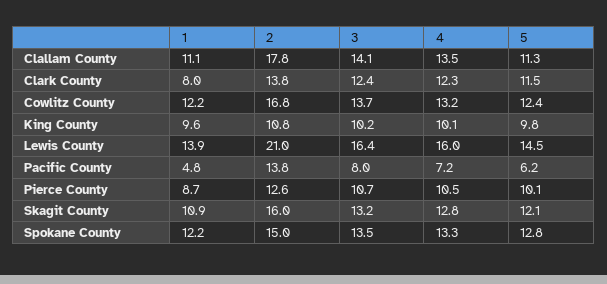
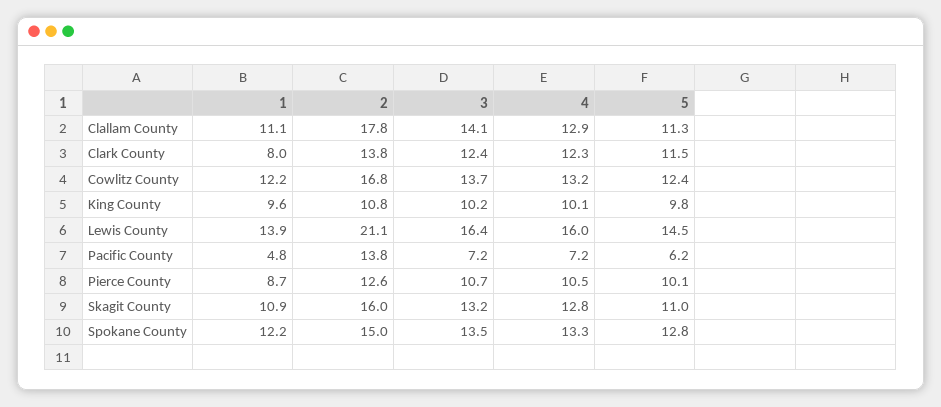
4, Clallam County: 13.5 -> 12.9
2, Lewis County: 21 -> 21.1
3, Pacific County: 8 -> 7.2
5, Skagit County: 12.1 -> 11

